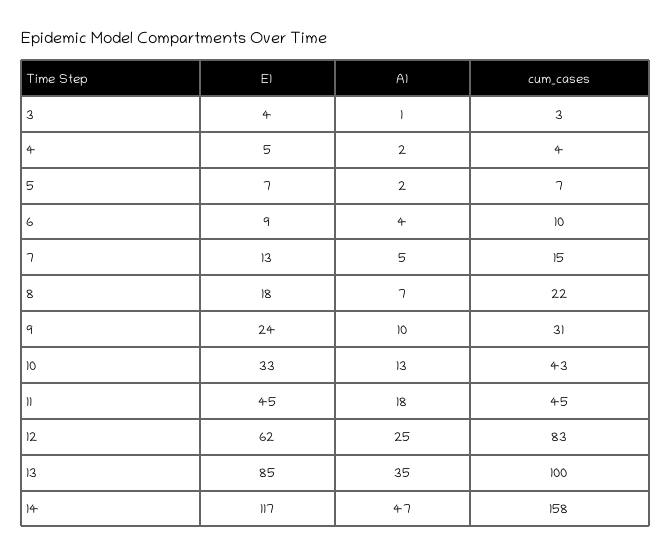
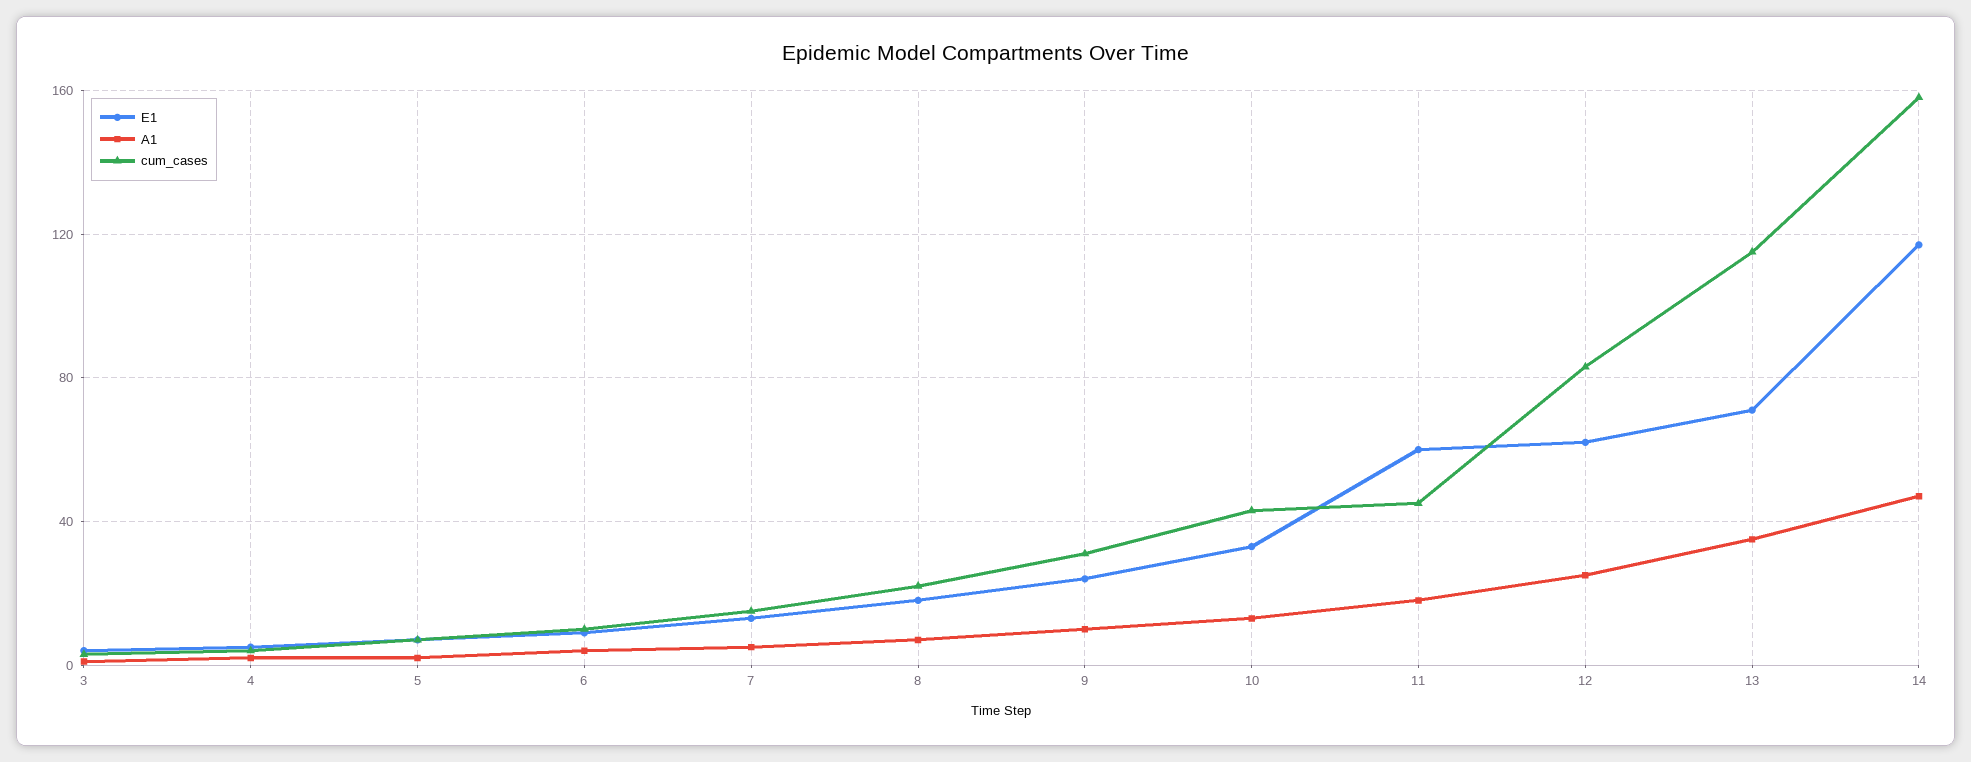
E1, 11: 45 -> 60
E1, 13: 85 -> 70
cum_cases, 13: 100 -> 115

